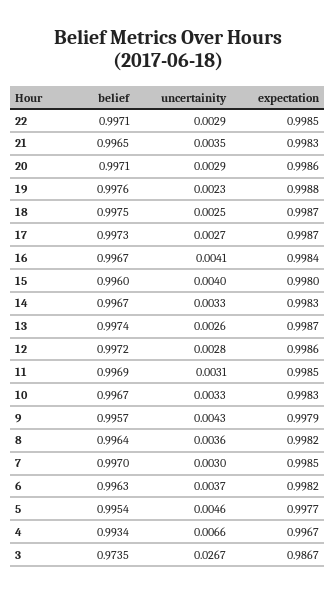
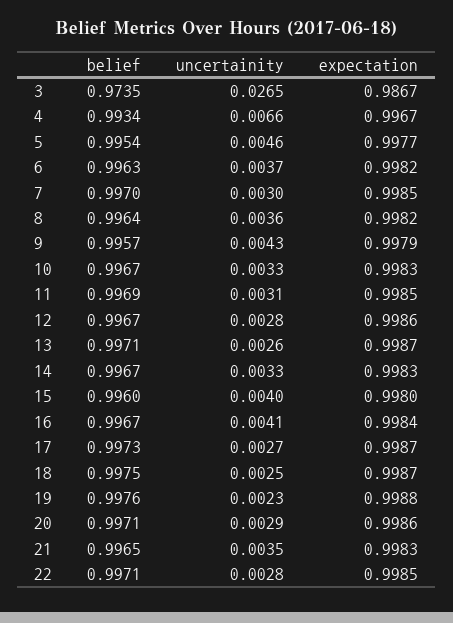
uncertainity, 22: 0.0029 -> 0.0028
belief, 13: 0.9974 -> 0.9971
belief, 12: 0.9972 -> 0.9967
uncertainity, 3: 0.0267 -> 0.0265

